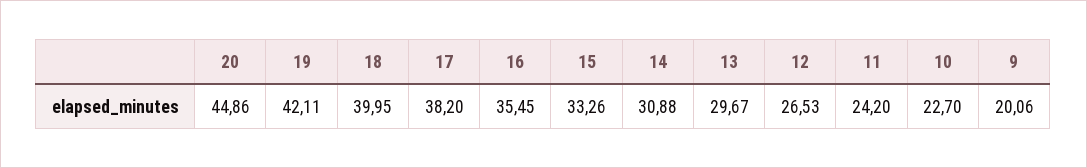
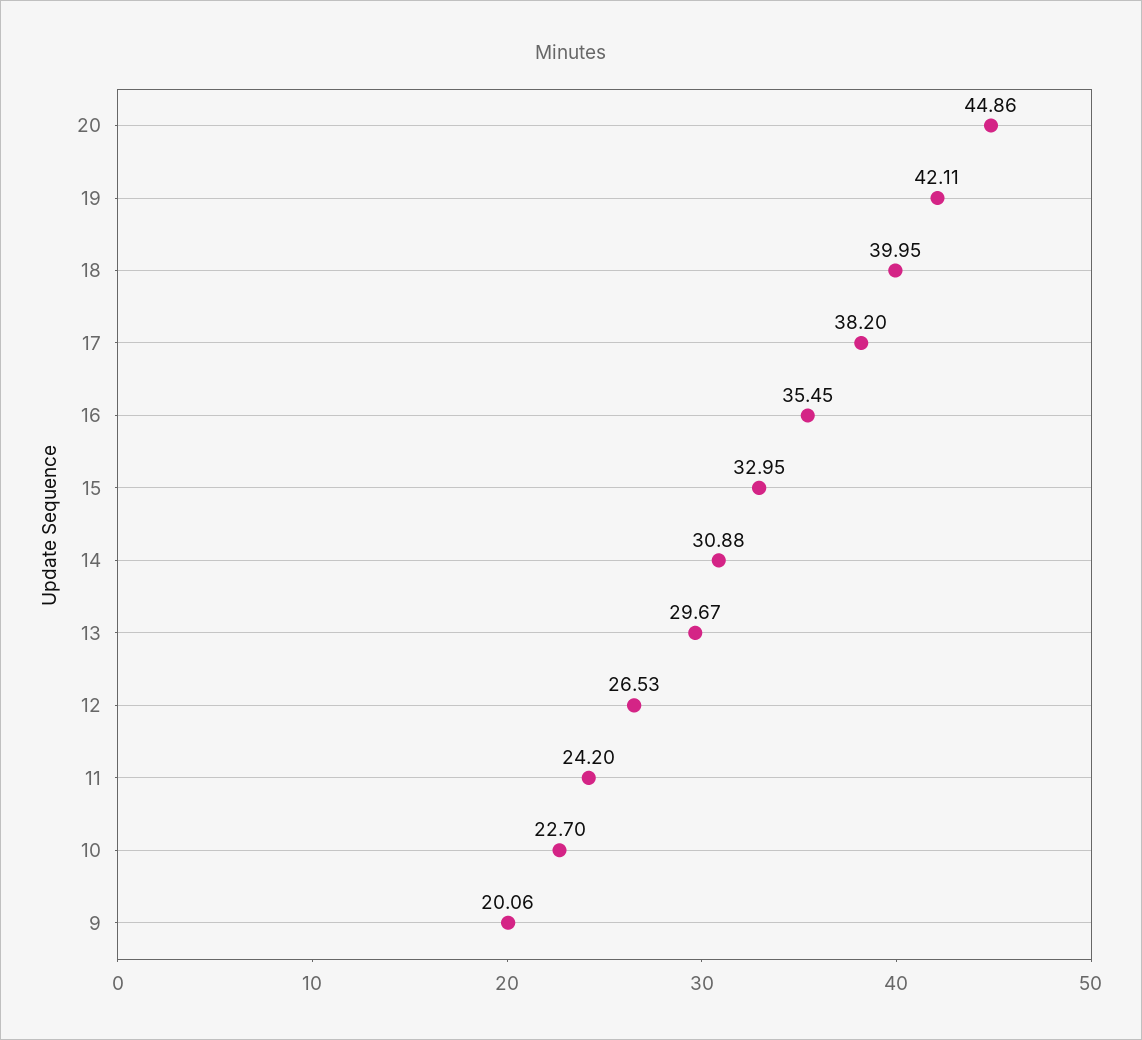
15: 33.26 -> 32.95

